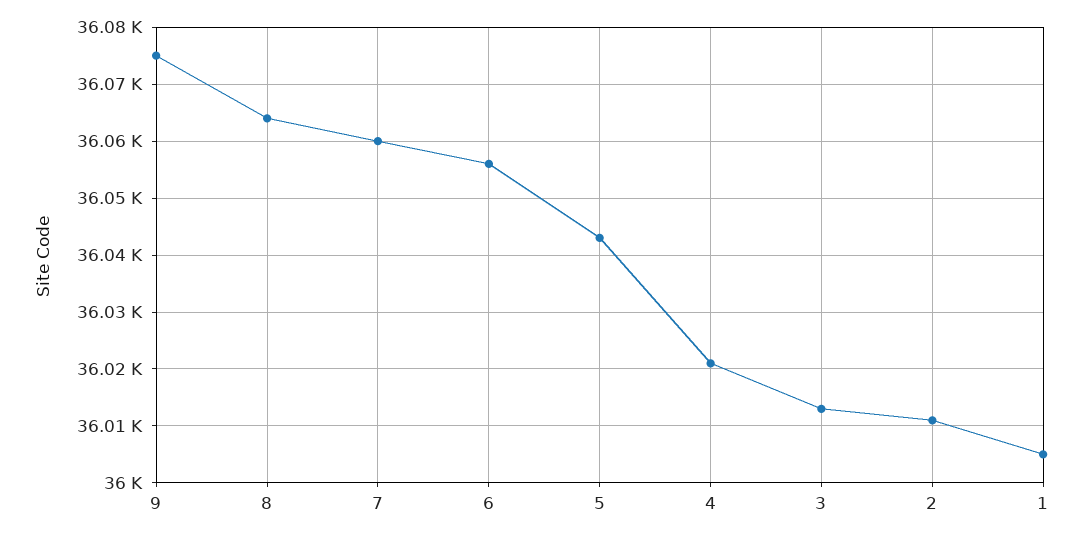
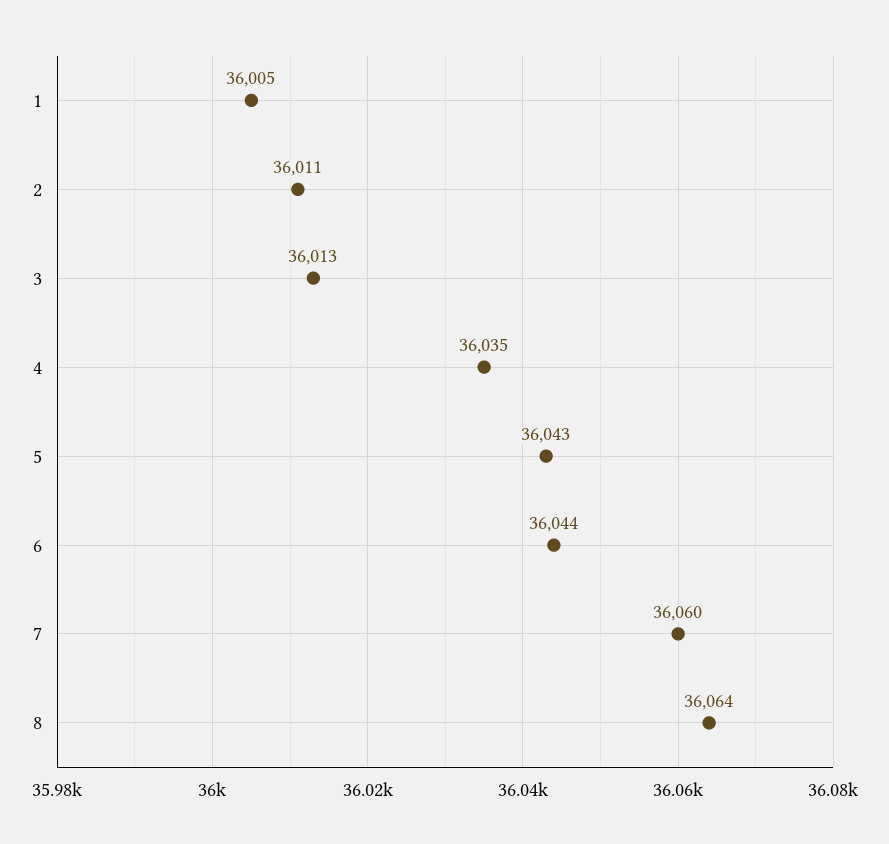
9: 36075 -> none
6: 36055 -> 36044
4: 36020 -> 36035

